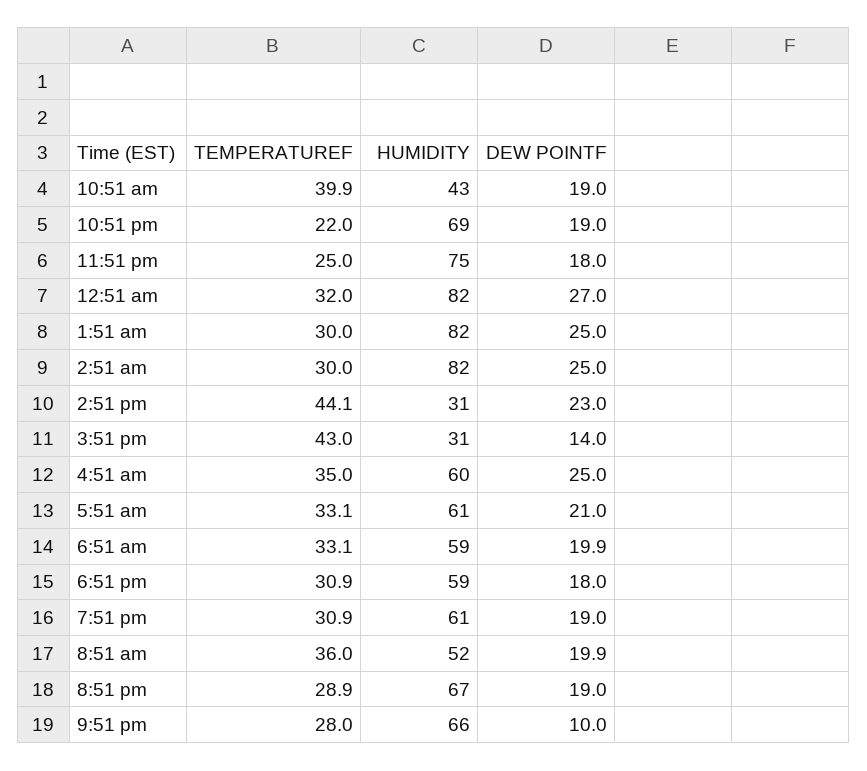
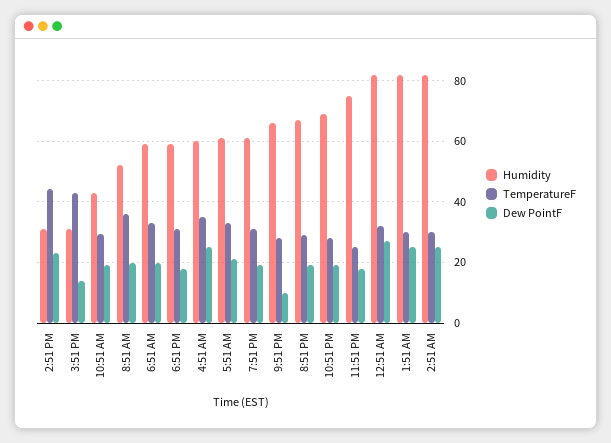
TEMPERATUREF, 10:51 am: 39.9 -> 30
TEMPERATUREF, 10:51 pm: 22 -> 28

